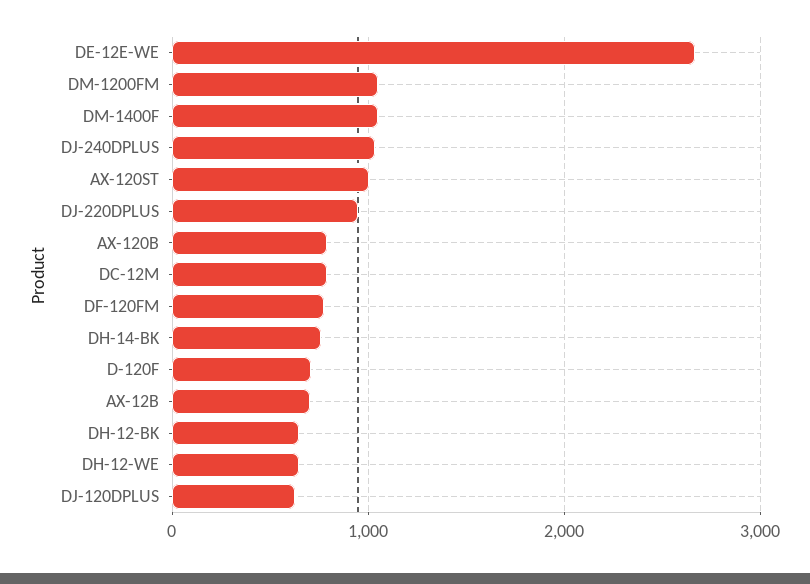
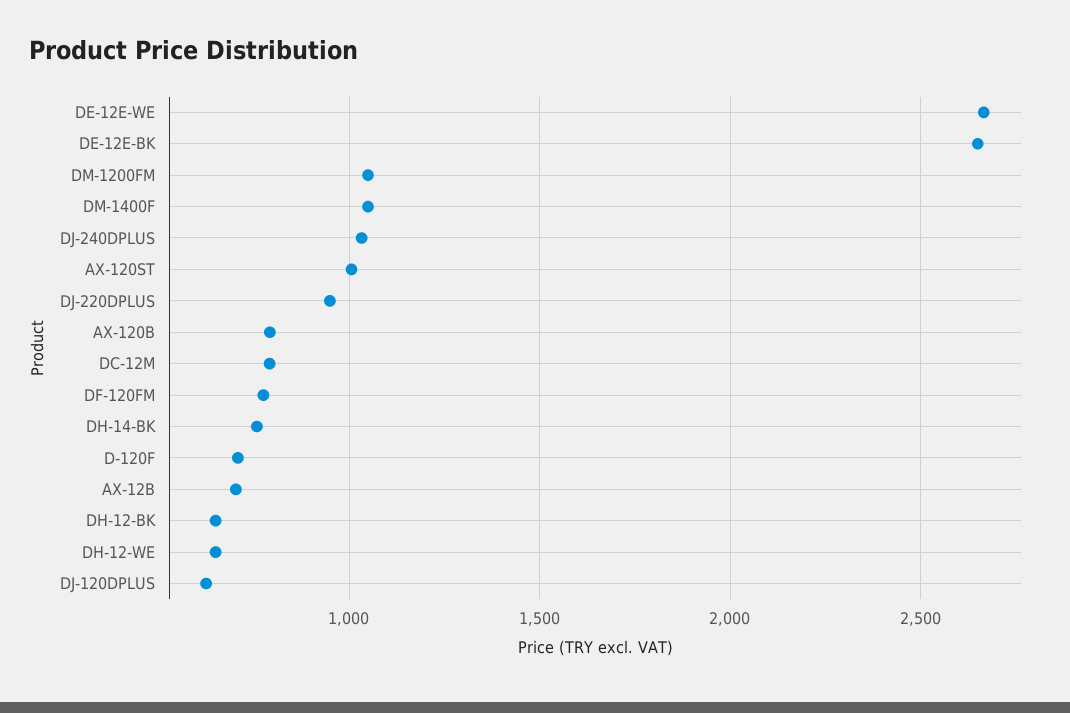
DE-12E-BK: none -> 2650

